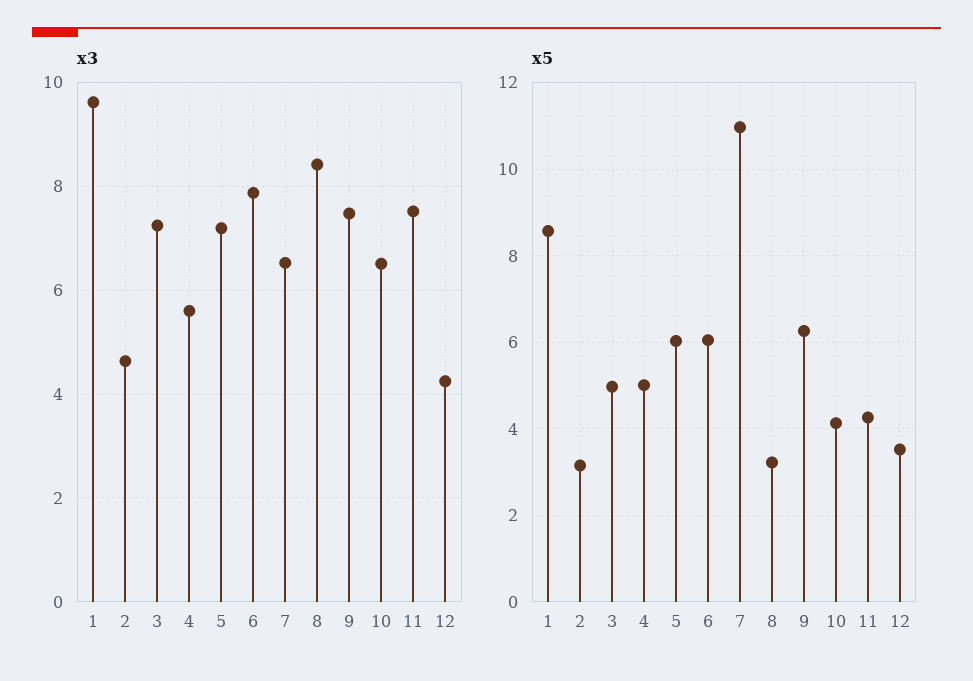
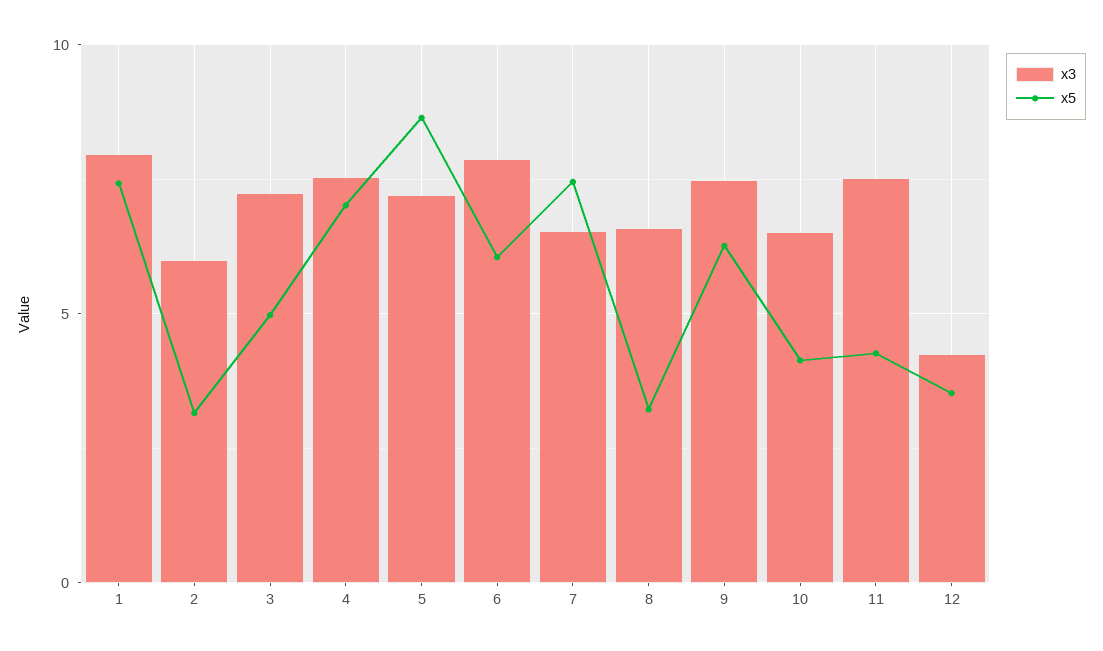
x3, 1: 9.6 -> 8
x3, 2: 4.6 -> 6
x3, 4: 5.6 -> 7.5
x3, 8: 8.4 -> 6.5
x5, 1: 8.6 -> 7.5
x5, 4: 5 -> 7
x5, 5: 6 -> 8.5
x5, 7: 11 -> 7.5

